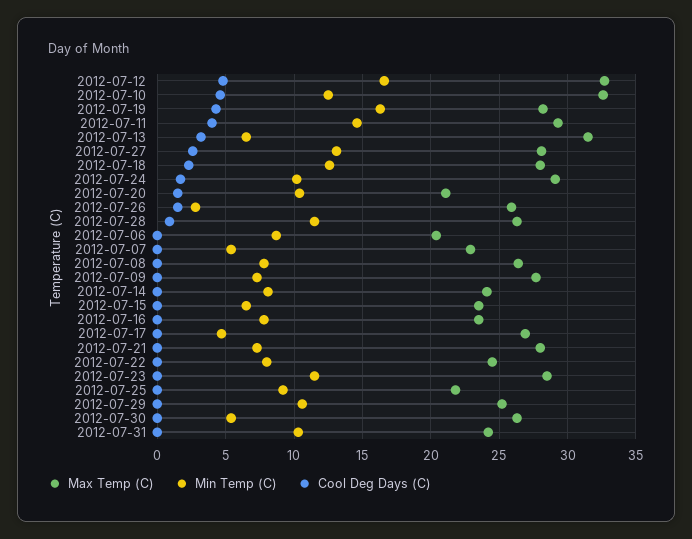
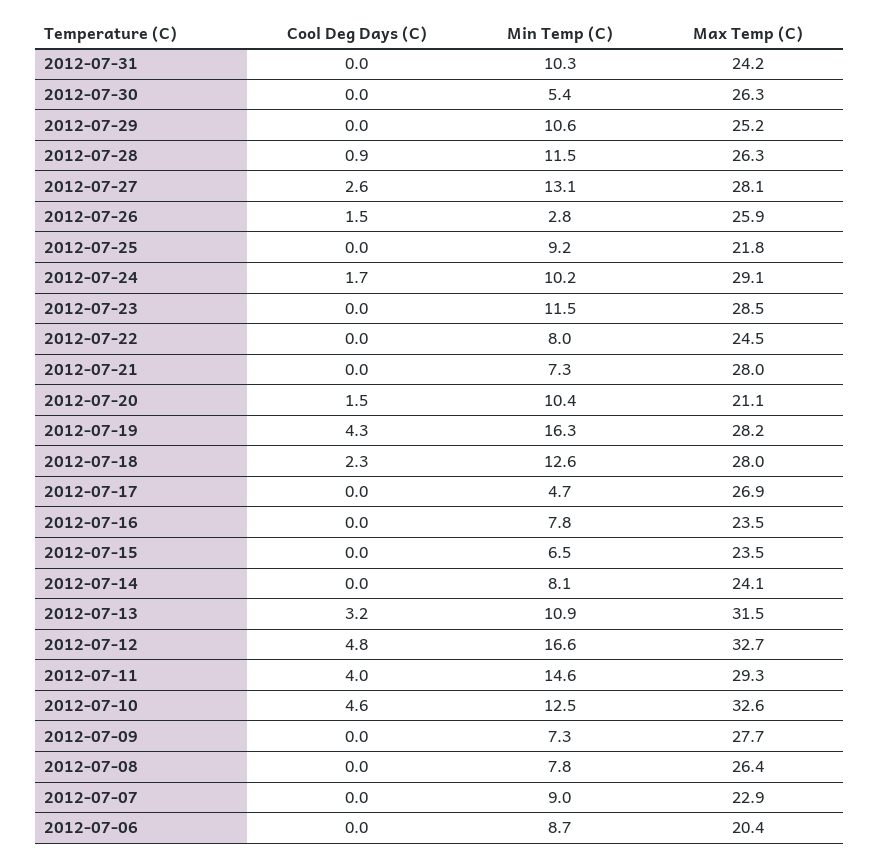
Min Temp (C), 2012-07-13: 6.5 -> 10.9
Min Temp (C), 2012-07-07: 5.5 -> 9

